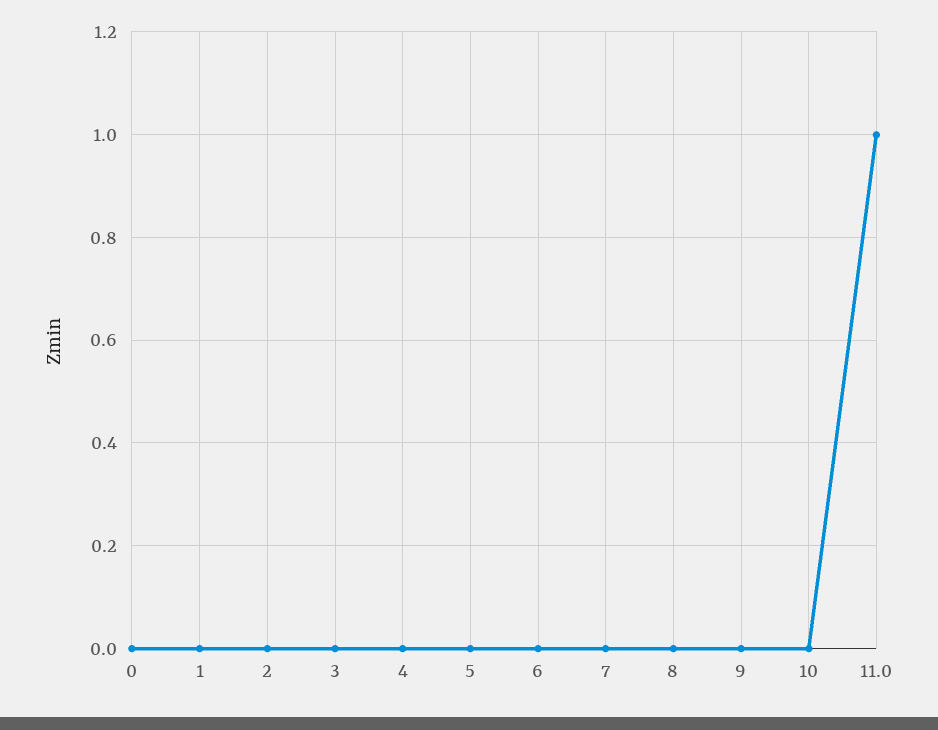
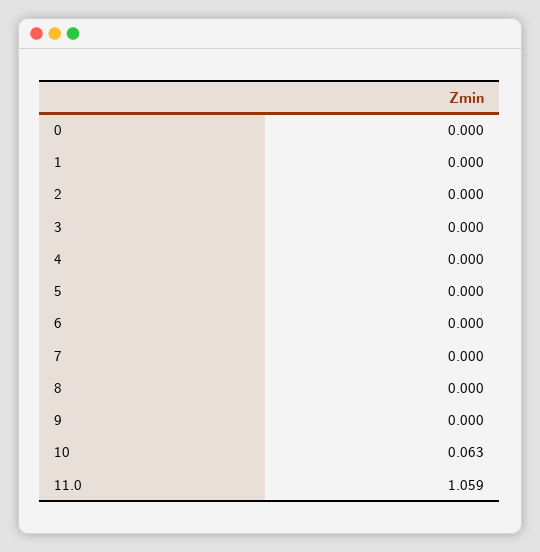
10: 0 -> 0.063
11.0: 1 -> 1.059

